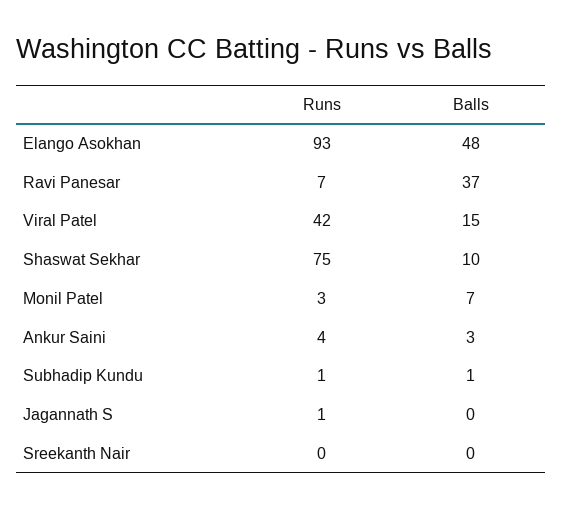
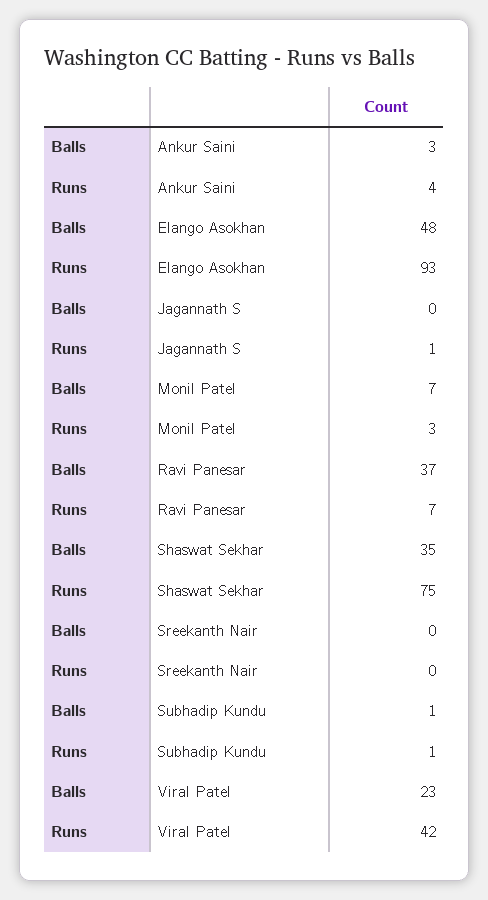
Balls, Viral Patel: 15 -> 23
Balls, Shaswat Sekhar: 10 -> 35

